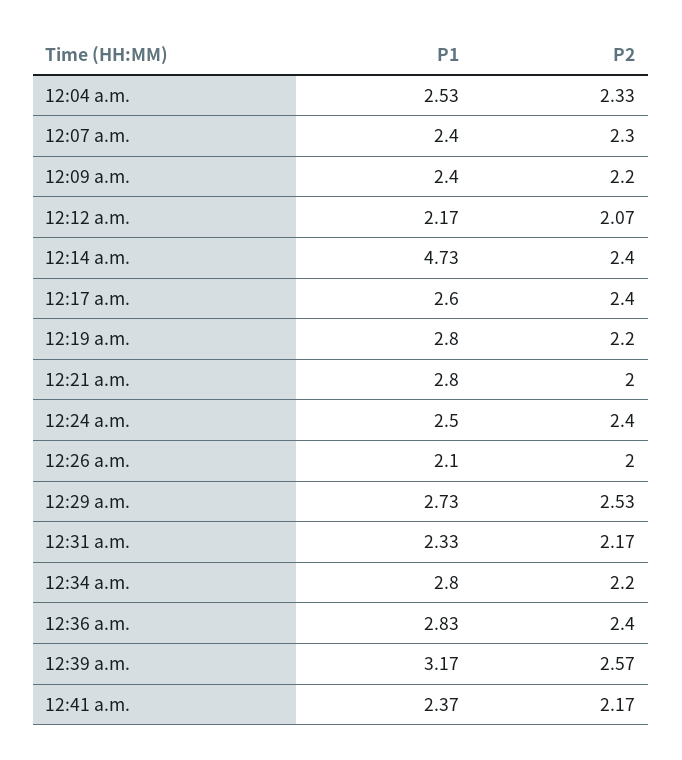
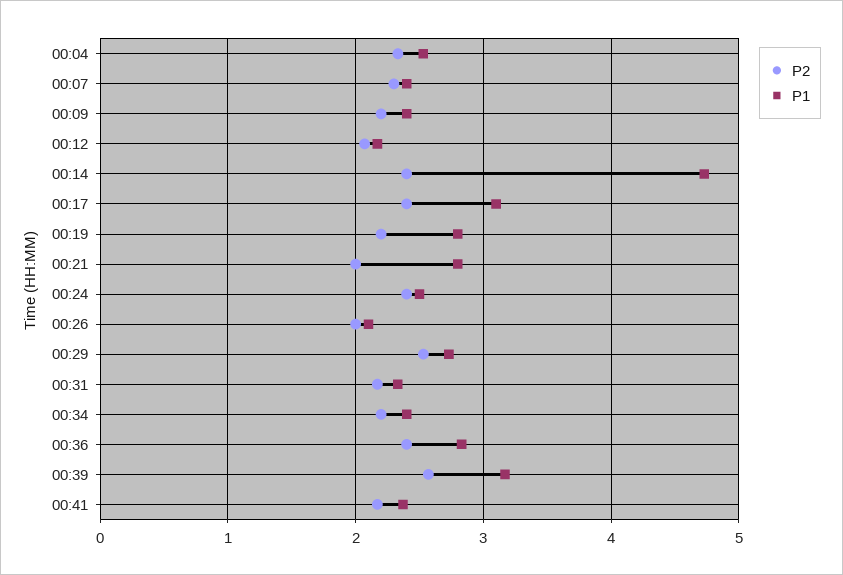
P1, 12:17 a.m.: 2.6 -> 3.1
P1, 12:34 a.m.: 2.8 -> 2.4

